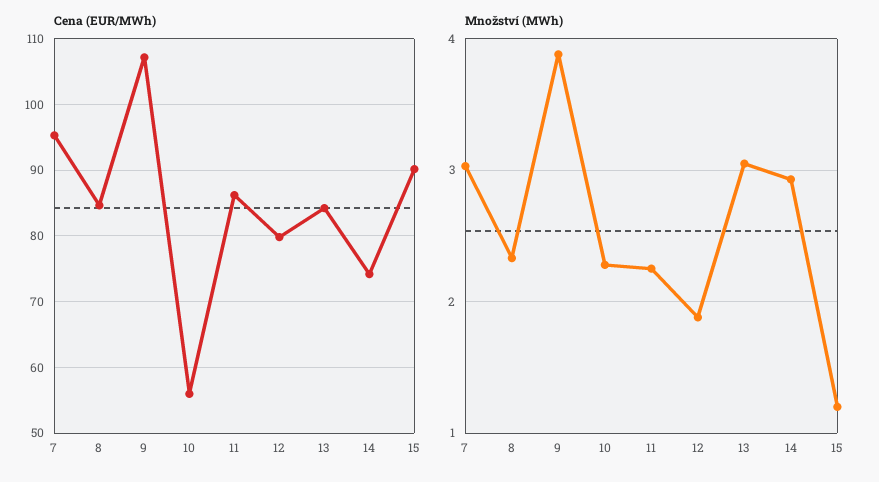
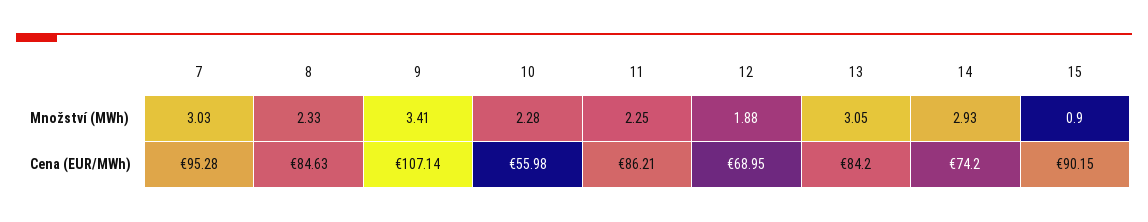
Cena (EUR/MWh), 12: 80 -> 68.95
Množství (MWh), 9: 3.9 -> 3.41
Množství (MWh), 15: 1.2 -> 0.9

